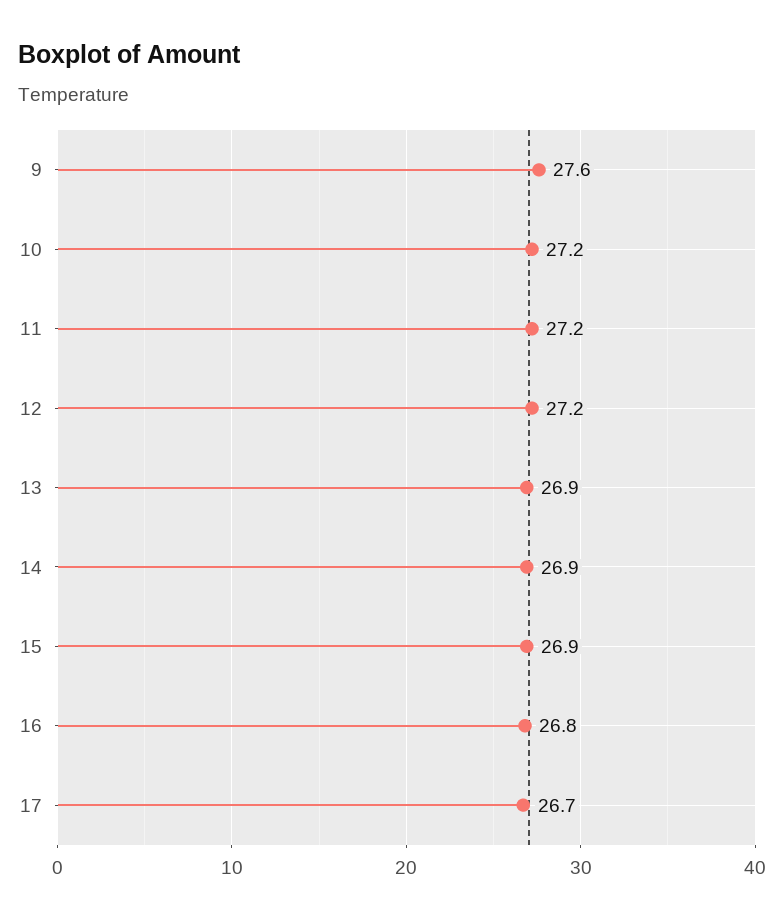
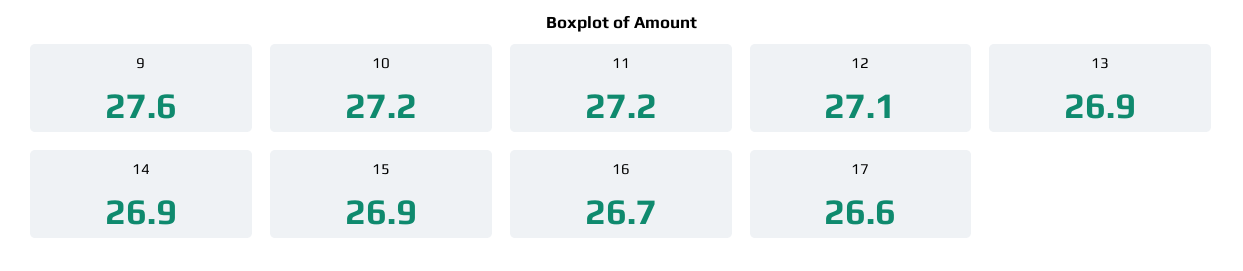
12: 27.2 -> 27.1
16: 26.8 -> 26.7
17: 26.7 -> 26.6

